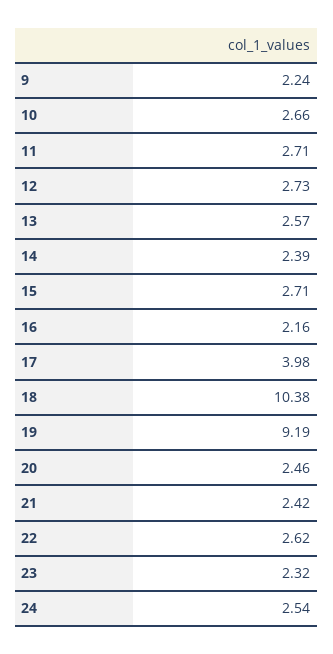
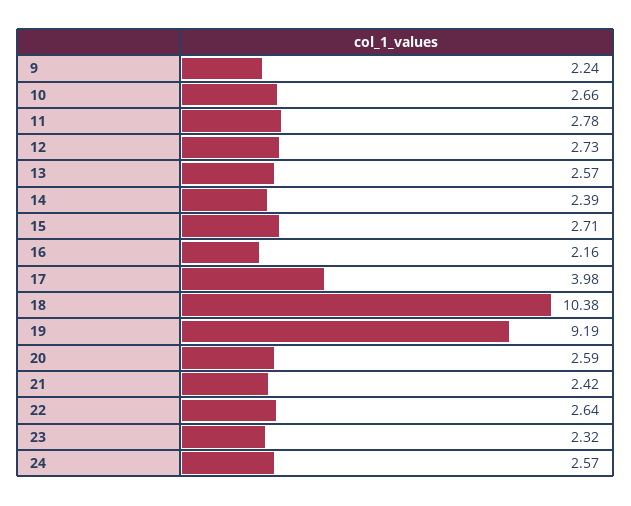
11: 2.71 -> 2.78
20: 2.46 -> 2.59
22: 2.62 -> 2.64
24: 2.54 -> 2.57

